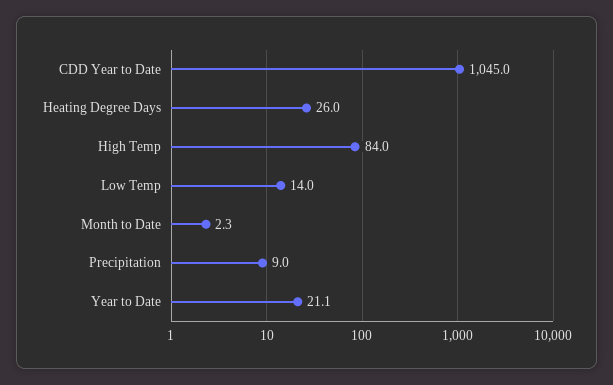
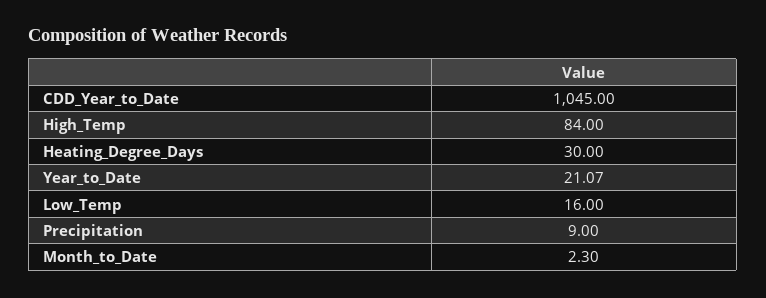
Heating Degree Days: 26 -> 30
Low Temp: 14 -> 16

